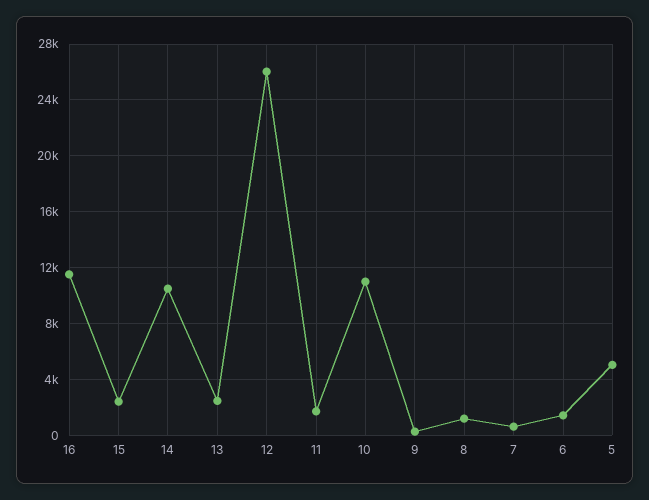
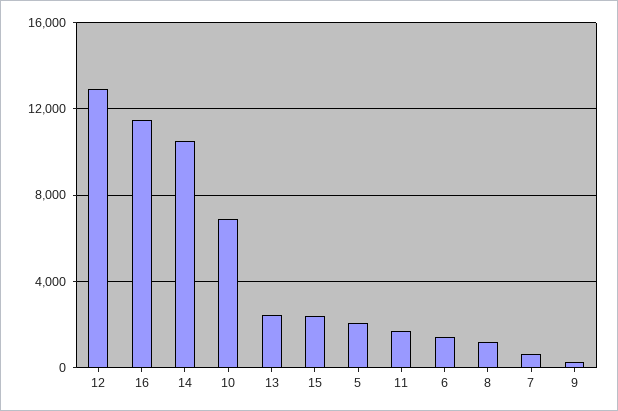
12: 26000 -> 13000
10: 11000 -> 7000
5: 5000 -> 2000

